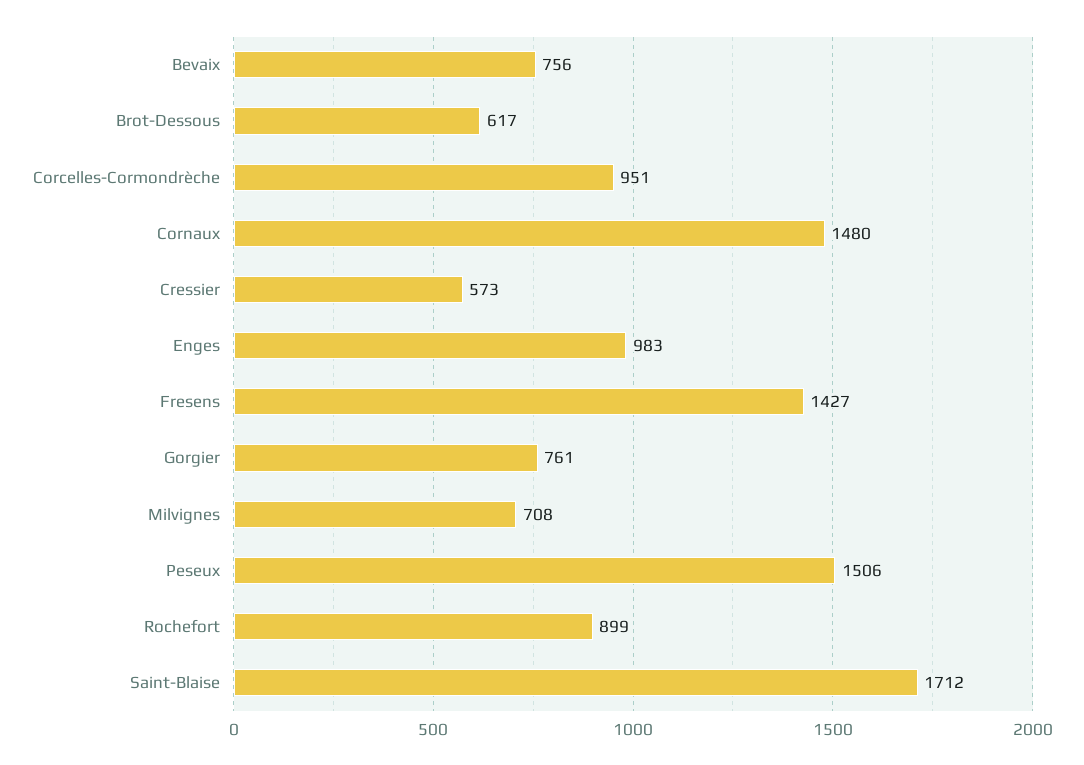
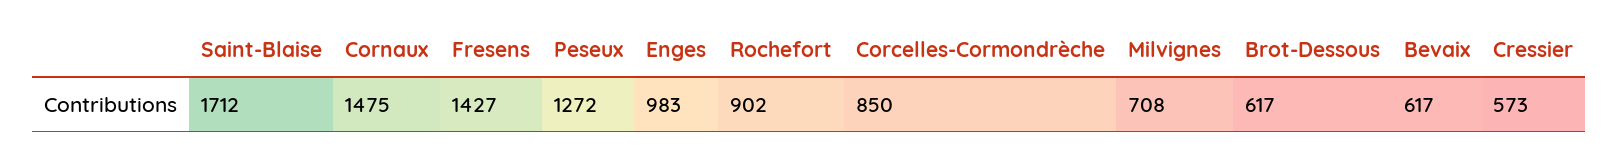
Bevaix: 756 -> 617
Corcelles-Cormondrèche: 951 -> 850
Cornaux: 1480 -> 1475
Gorgier: 761 -> none
Peseux: 1506 -> 1272
Rochefort: 899 -> 902

